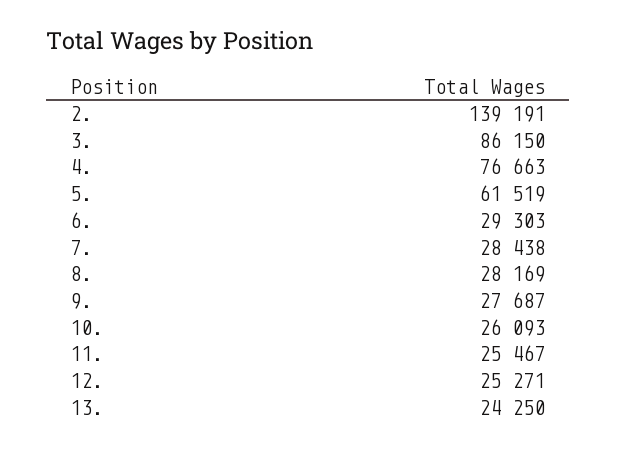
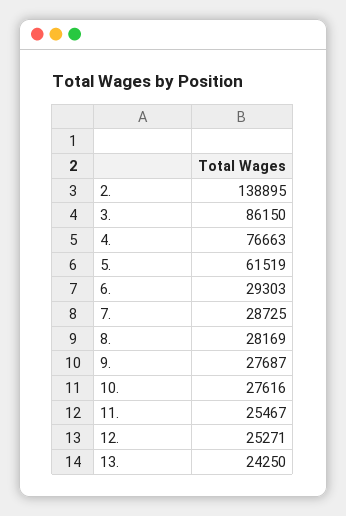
2.: 139191 -> 138895
7.: 28438 -> 28725
10.: 26093 -> 27616

